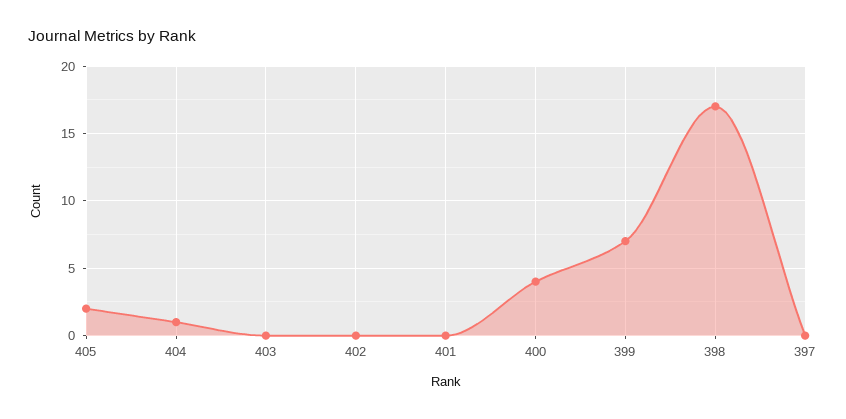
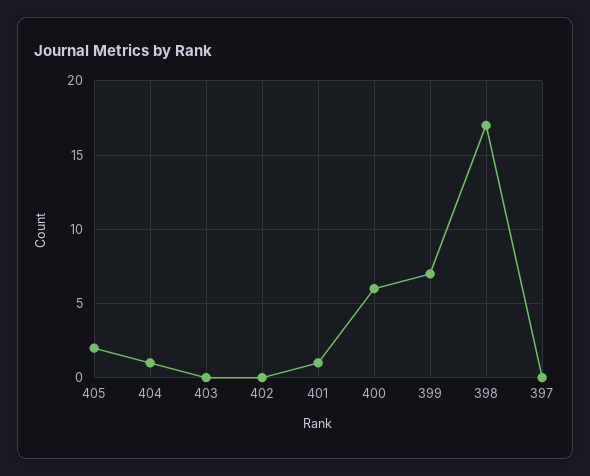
401: 0 -> 1
400: 4 -> 6

